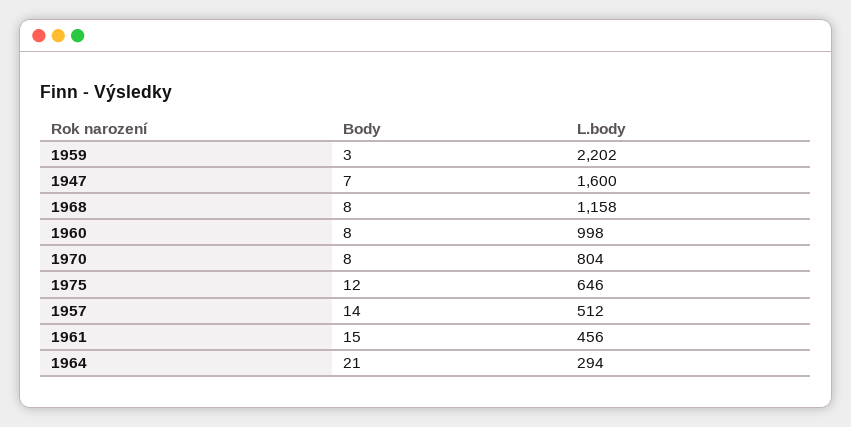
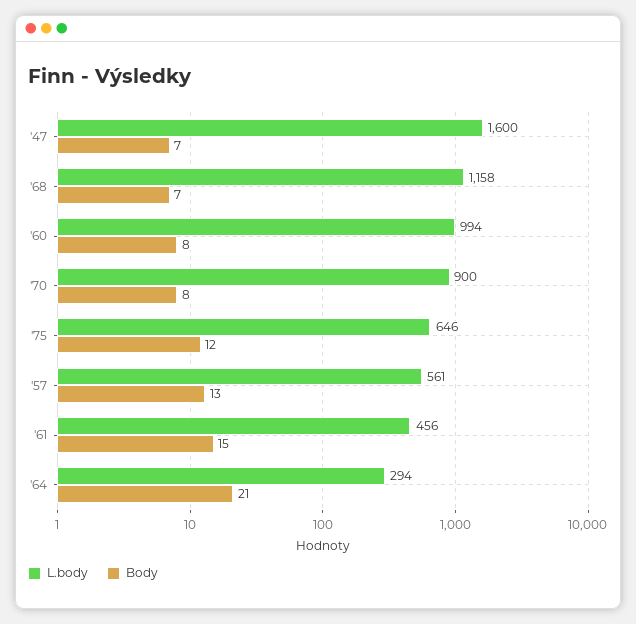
Body, 1959: 3 -> none
L.body, 1959: 2202 -> none
Body, 1968: 8 -> 7
L.body, 1960: 998 -> 994
L.body, 1970: 804 -> 900
Body, 1957: 14 -> 13
L.body, 1957: 512 -> 561

